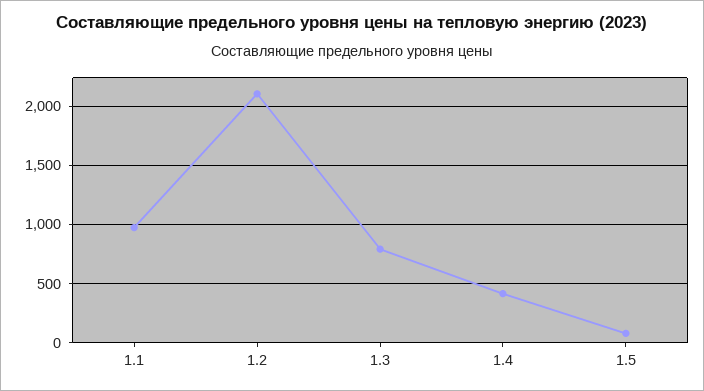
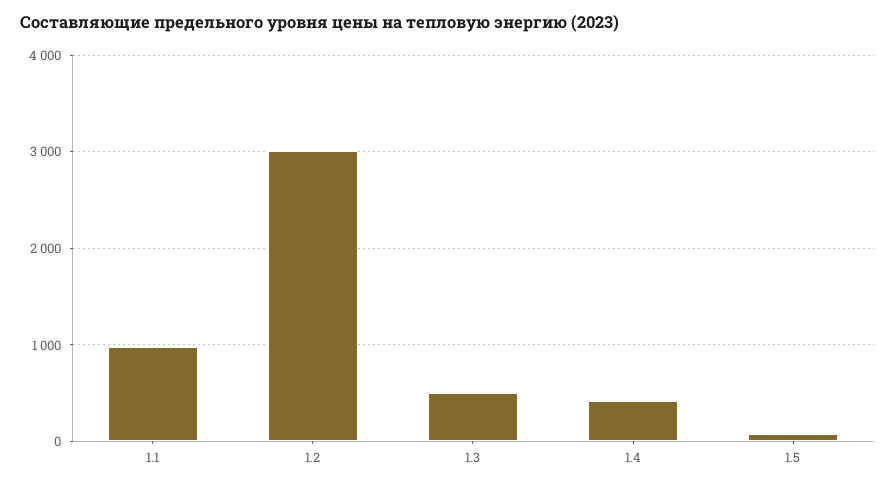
1.2: 2100 -> 3000
1.3: 800 -> 500

